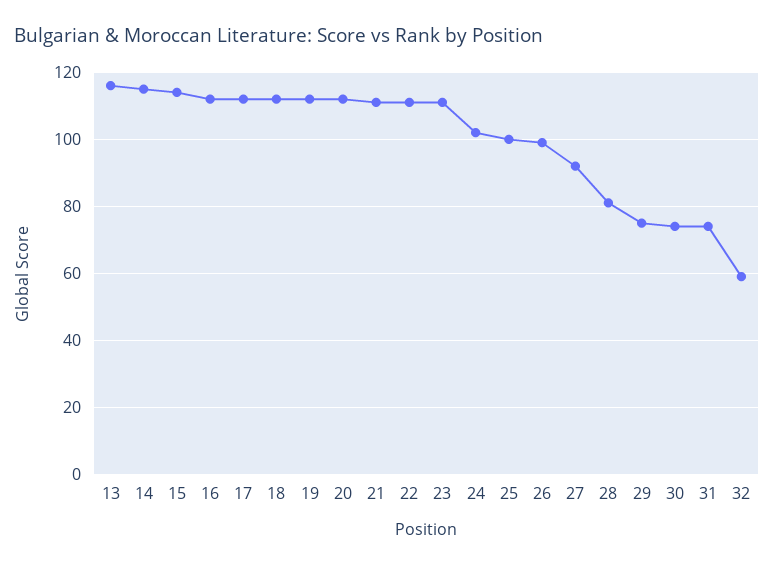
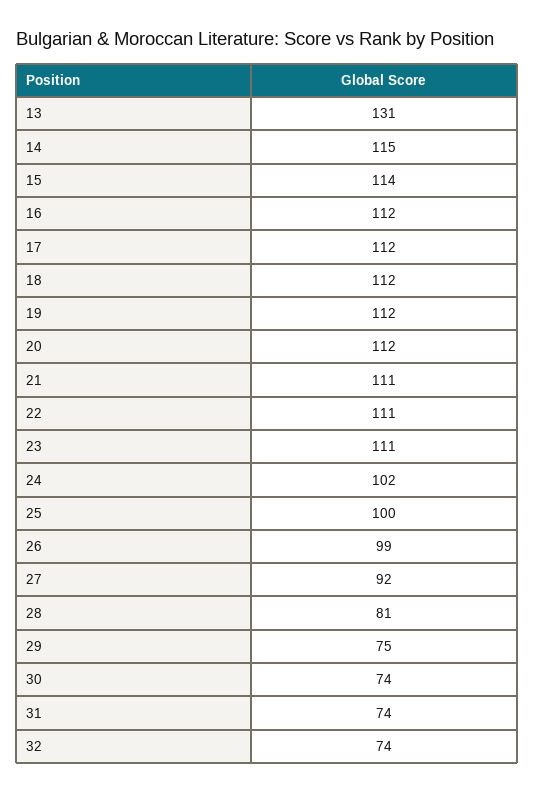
13: 115 -> 131
32: 60 -> 74

